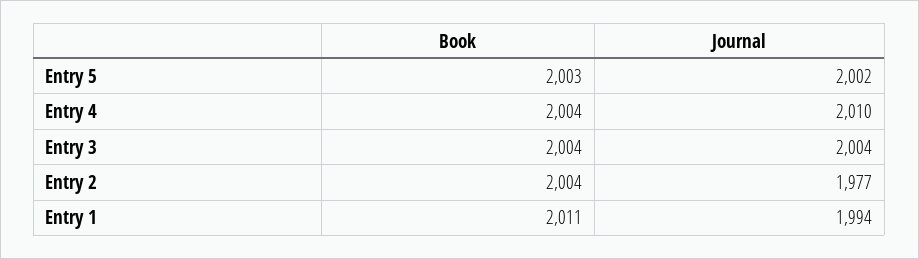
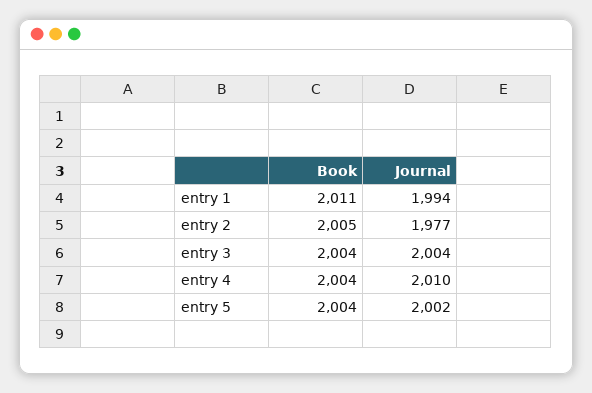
Book, Entry 5: 2003 -> 2004
Book, Entry 2: 2004 -> 2005

